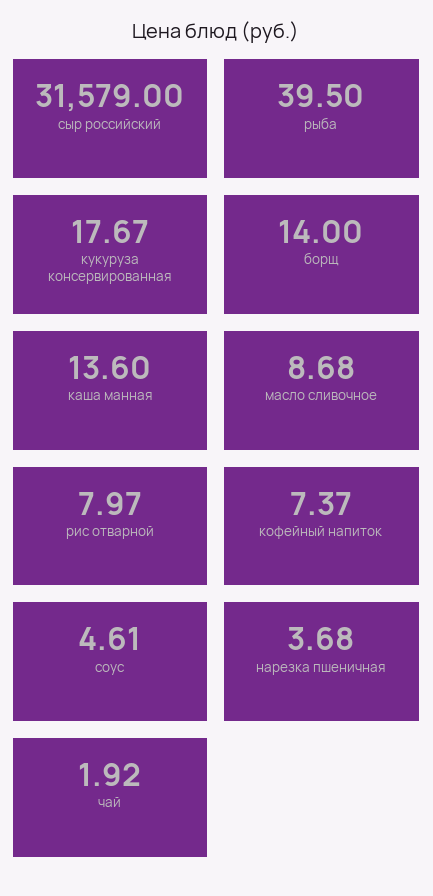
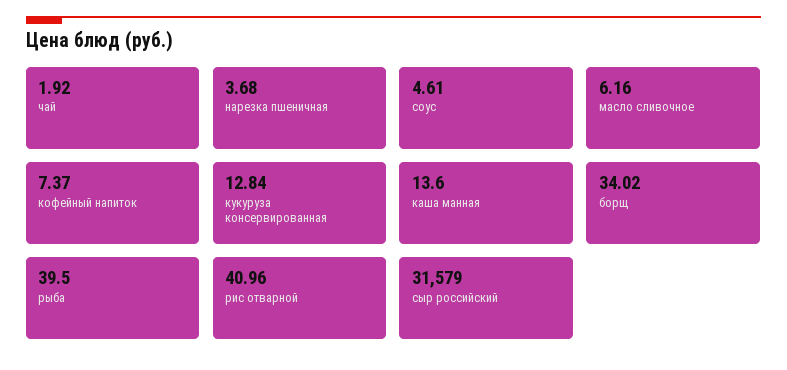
кукуруза консервированная: 17.67 -> 12.84
борщ: 14 -> 34.02
масло сливочное: 8.68 -> 6.16
рис отварной: 7.97 -> 40.96

